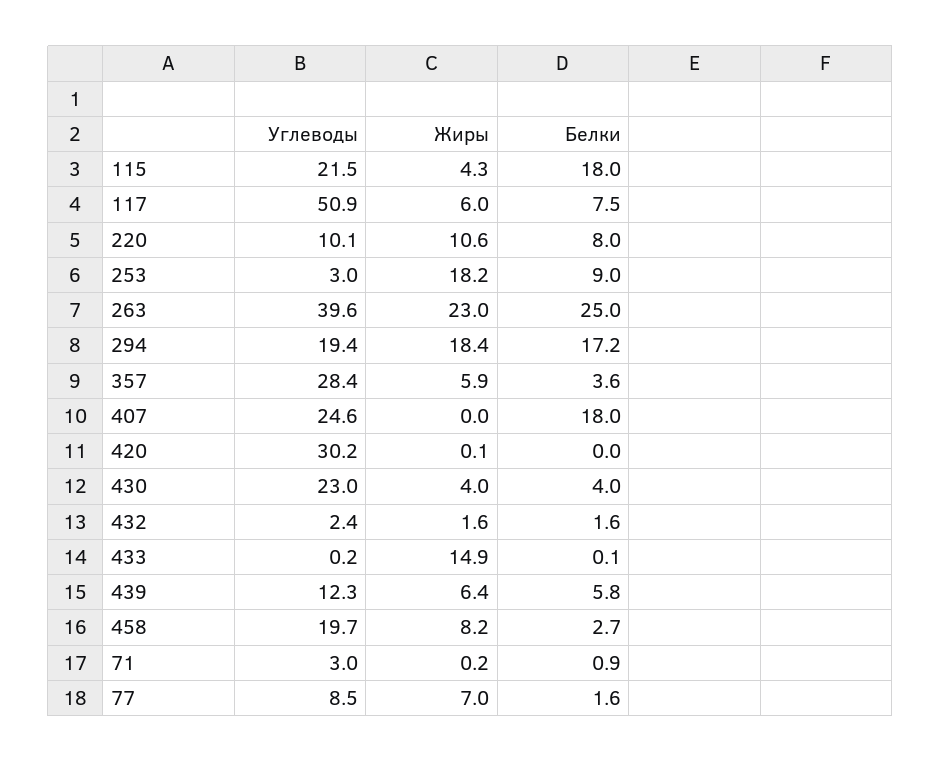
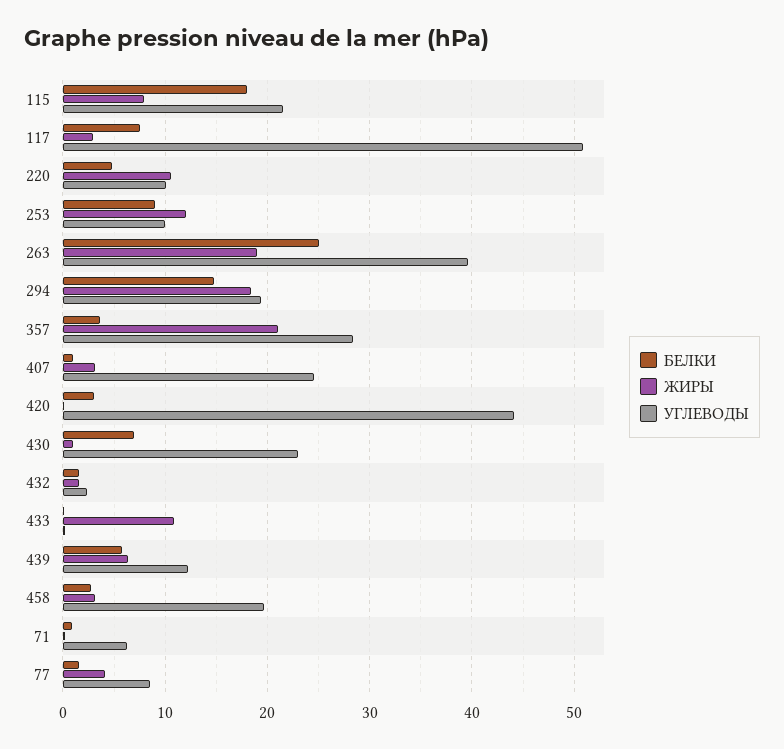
Жиры, 115: 4.3 -> 8
Жиры, 117: 6 -> 3
Белки, 220: 8 -> 5
Углеводы, 253: 3 -> 10
Жиры, 253: 18.2 -> 12
Жиры, 263: 23 -> 19
Белки, 294: 17.2 -> 15
Жиры, 357: 5.9 -> 21
Жиры, 407: 0 -> 3
Белки, 407: 18 -> 1
Углеводы, 420: 30.2 -> 44
Белки, 420: 0 -> 3
Жиры, 430: 4 -> 1
Белки, 430: 4 -> 7
Жиры, 433: 14.9 -> 11
Жиры, 458: 8.2 -> 3
Углеводы, 71: 3 -> 6
Жиры, 77: 7 -> 4

